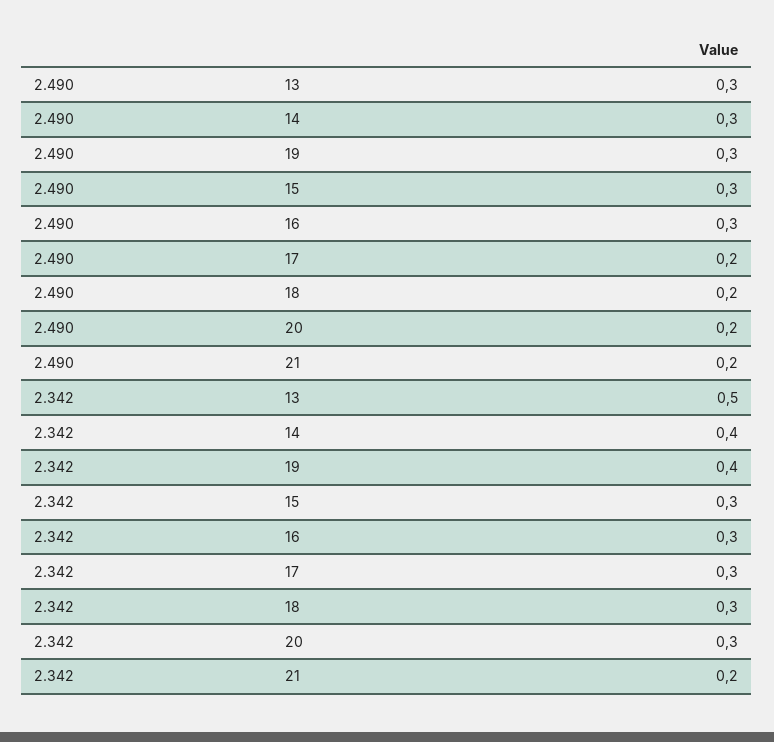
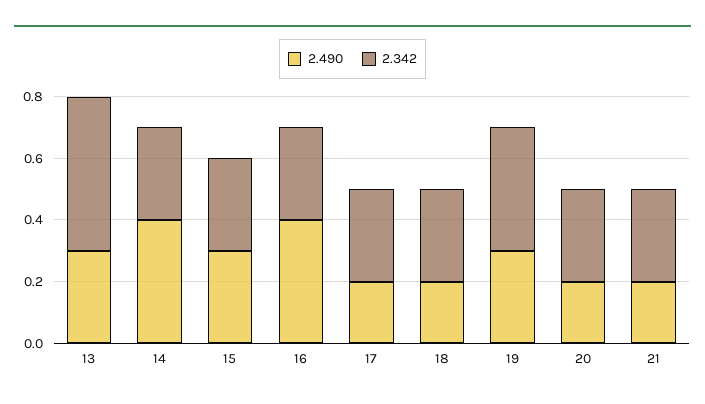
2.490, 14: 0.3 -> 0.4
2.490, 16: 0.3 -> 0.4
2.342, 14: 0.4 -> 0.3
2.342, 21: 0.2 -> 0.3

